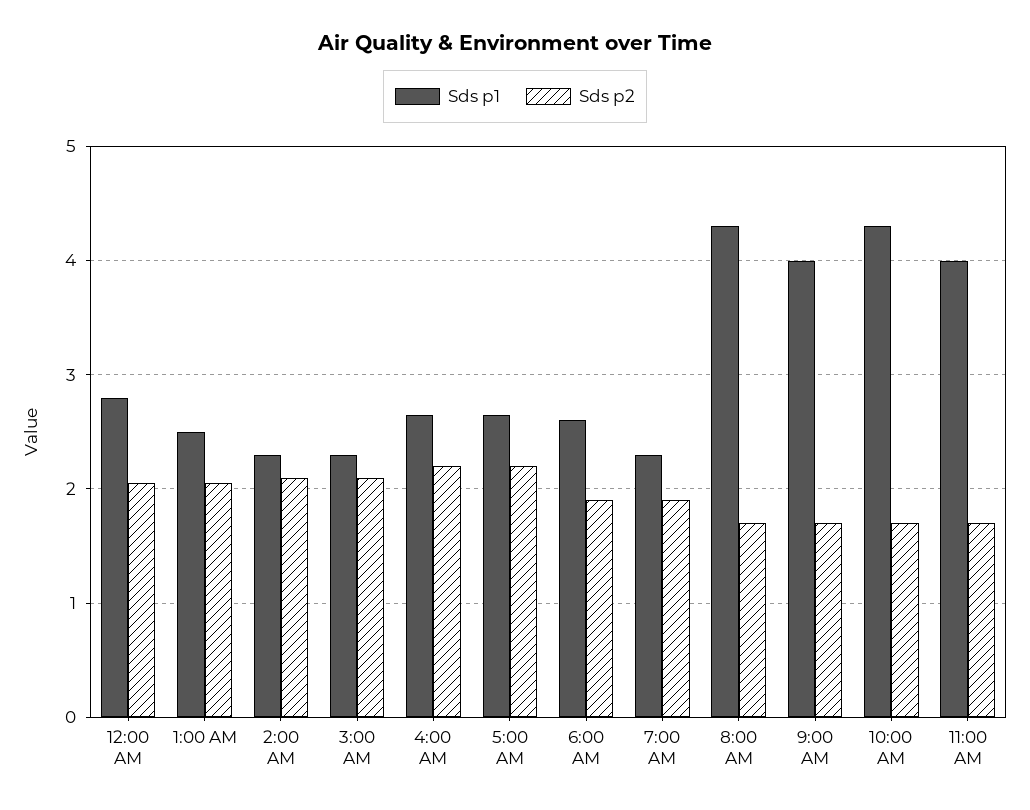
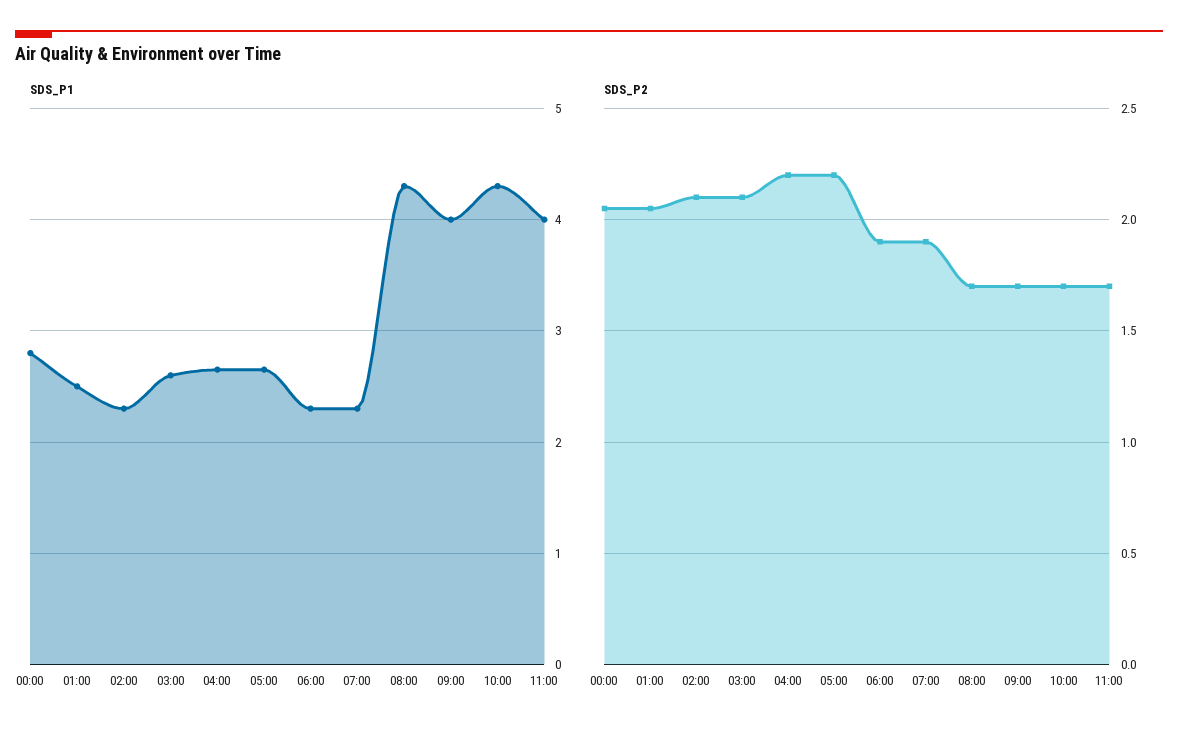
Sds p1, 3:00 AM: 2.3 -> 2.6
Sds p1, 6:00 AM: 2.6 -> 2.3

